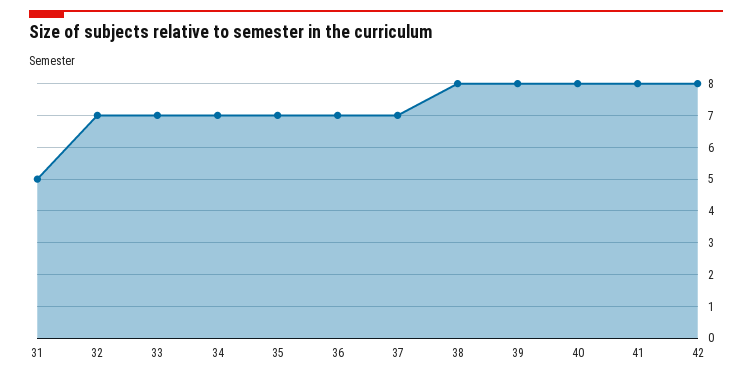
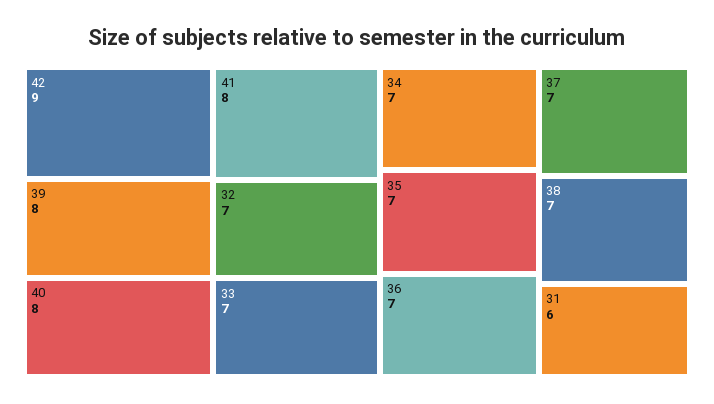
31: 5 -> 6
38: 8 -> 7
42: 8 -> 9

